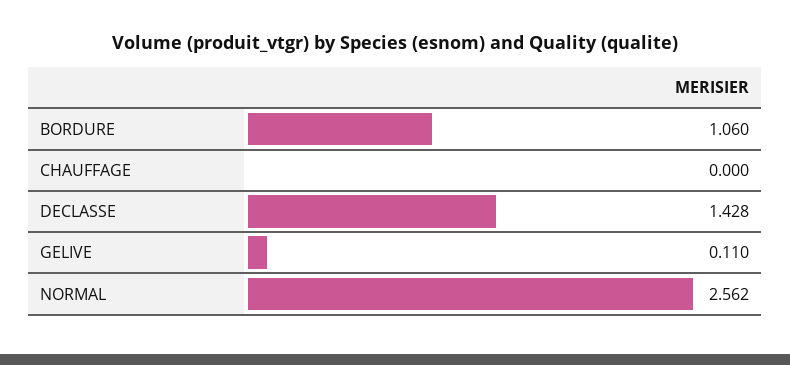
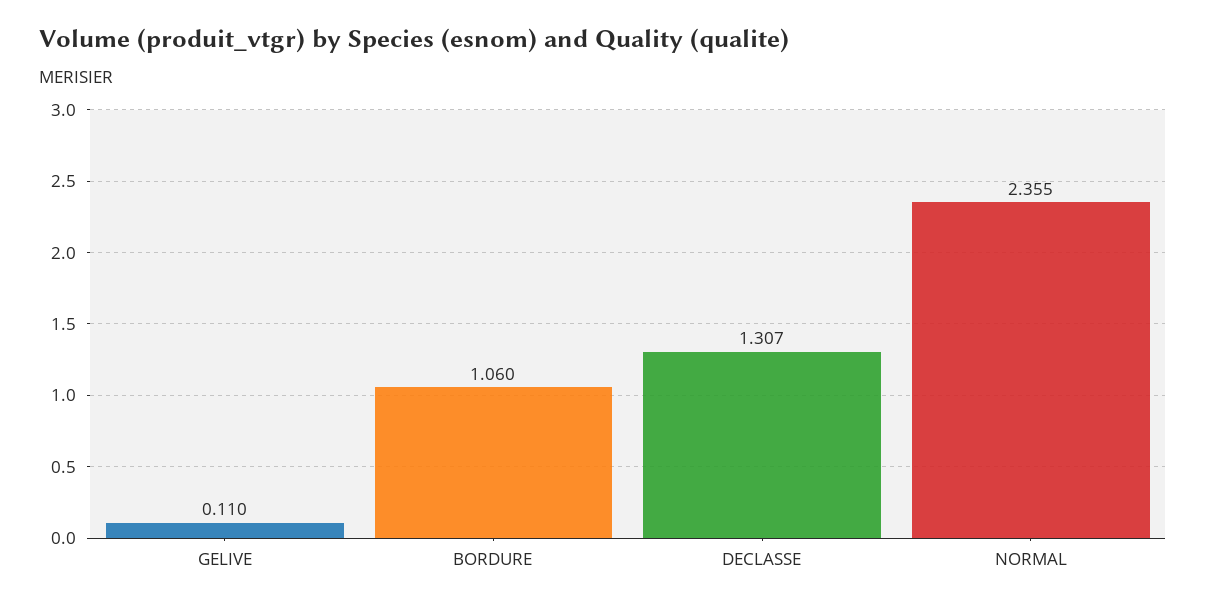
CHAUFFAGE: 0 -> none
DECLASSE: 1.428 -> 1.307
NORMAL: 2.562 -> 2.355

